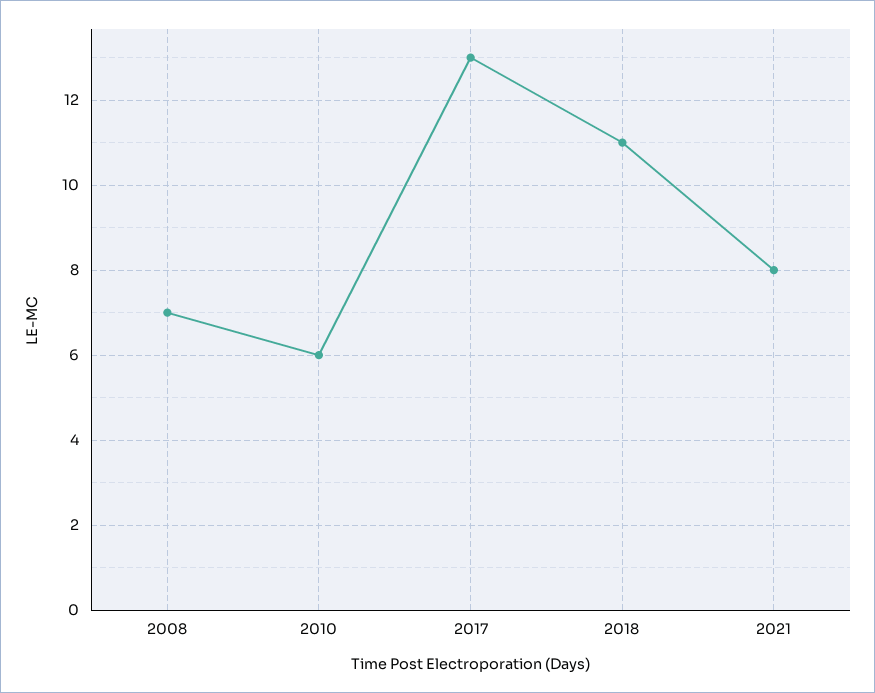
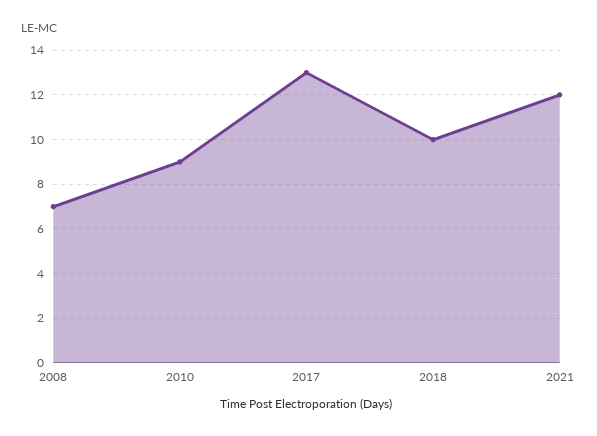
2010: 6 -> 9
2018: 11 -> 10
2021: 8 -> 12

